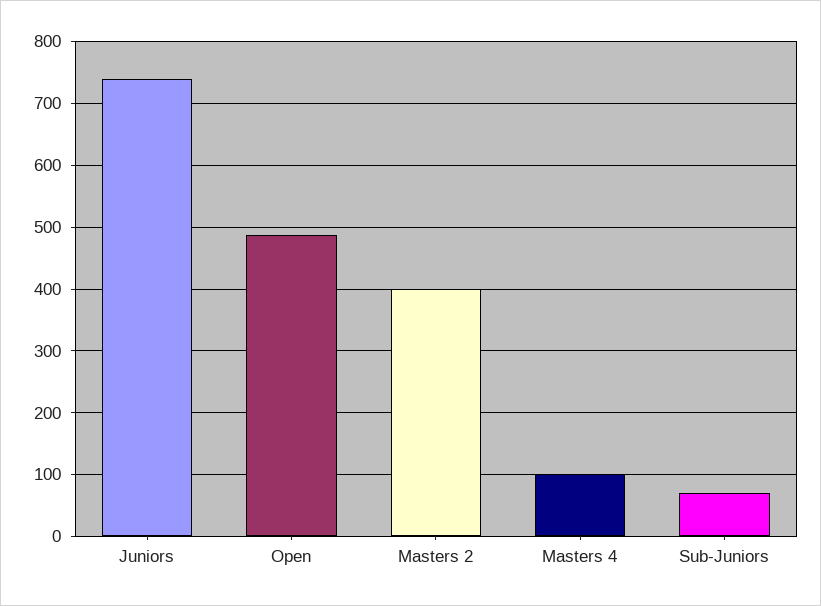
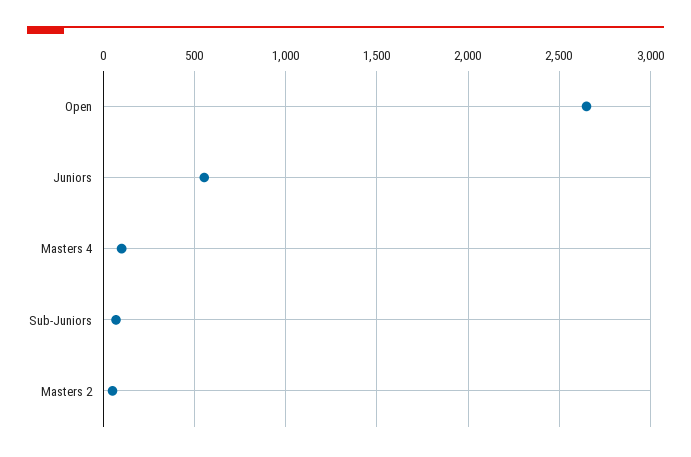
Juniors: 740 -> 550
Open: 490 -> 2650
Masters 2: 400 -> 50

